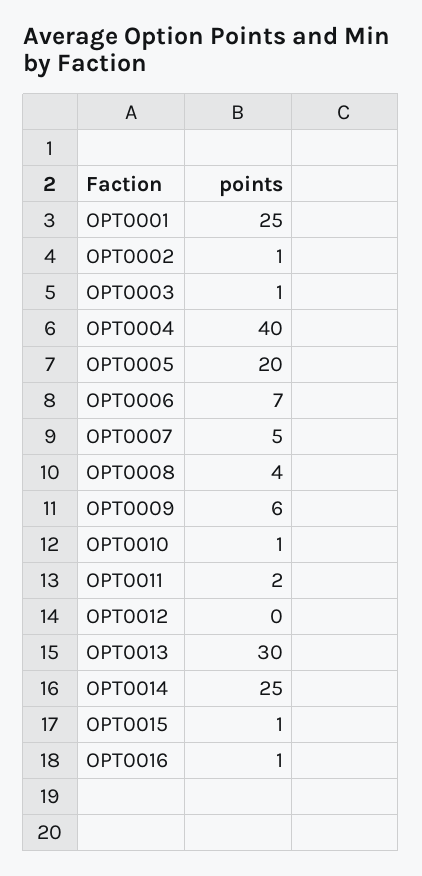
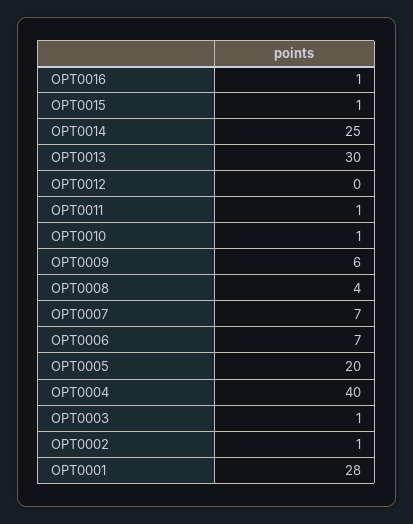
OPT0001: 25 -> 28
OPT0007: 5 -> 7
OPT0011: 2 -> 1

